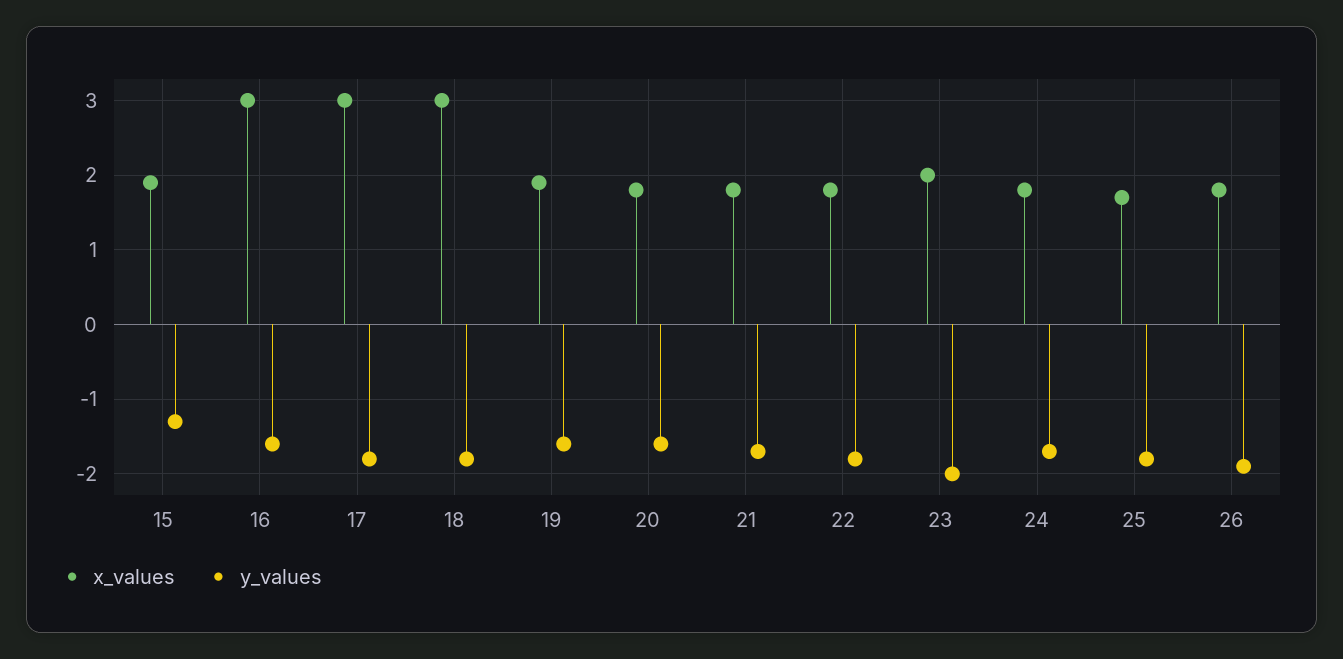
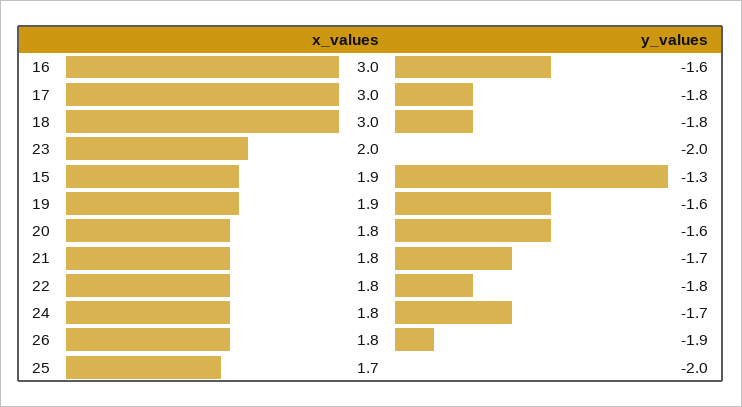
y_values, 25: -1.8 -> -2

